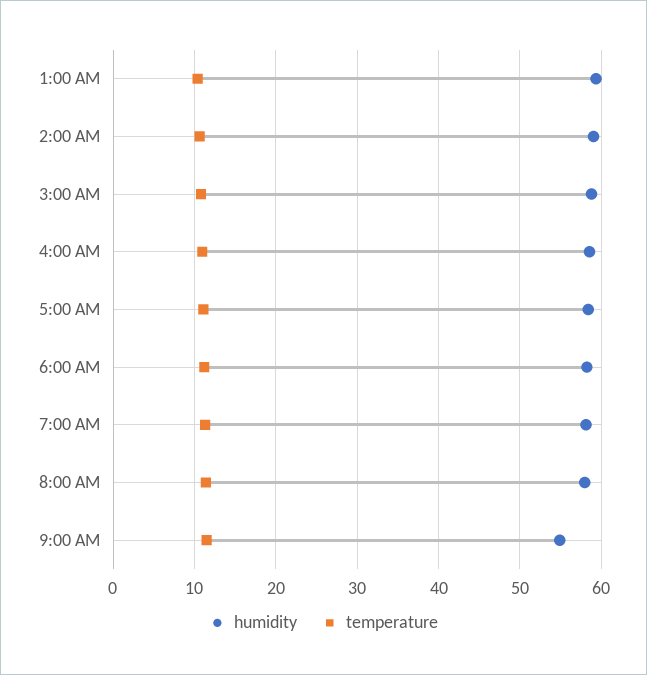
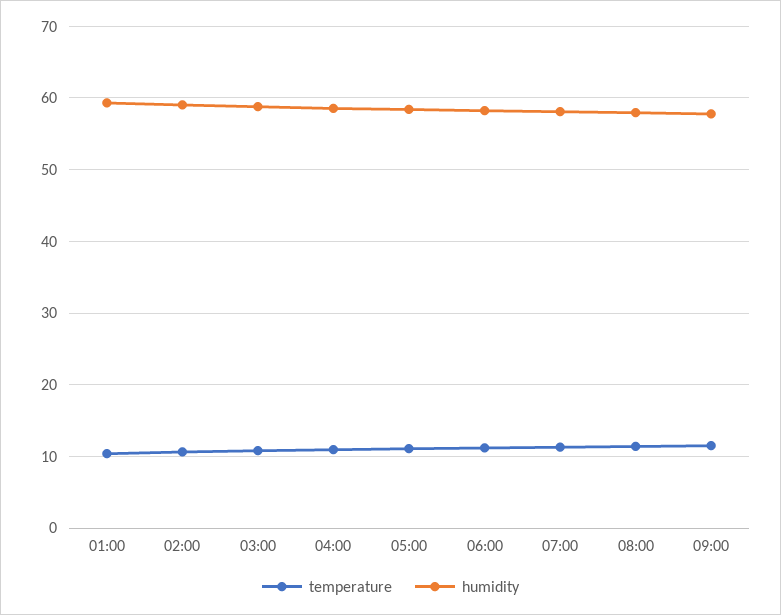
humidity, 9:00 AM: 55 -> 58

